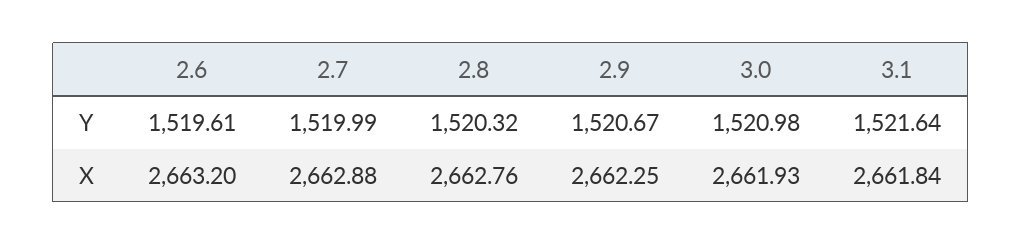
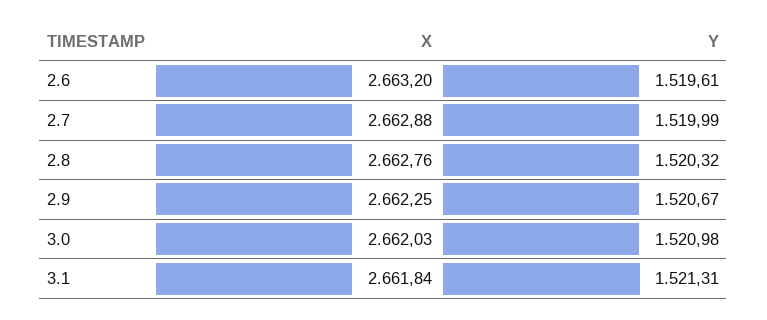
3.1, Y: 1521.64 -> 1521.31
3.0, X: 2661.93 -> 2662.03

